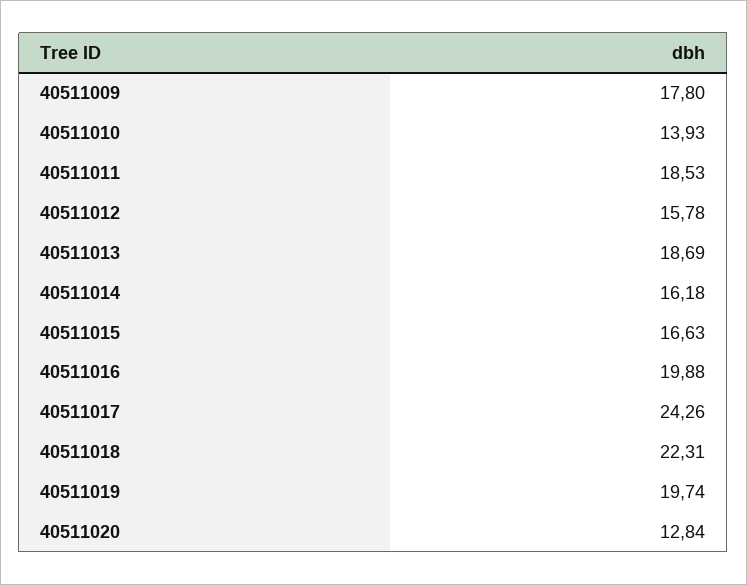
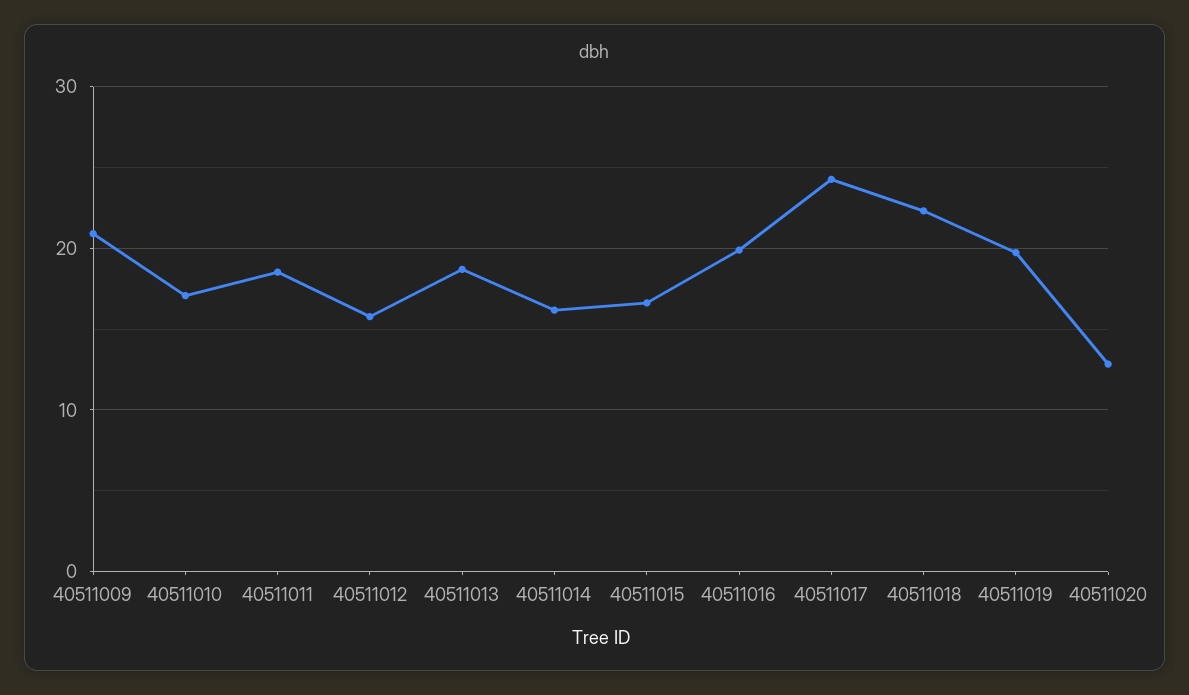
40511009: 17.8 -> 21
40511010: 13.93 -> 17

